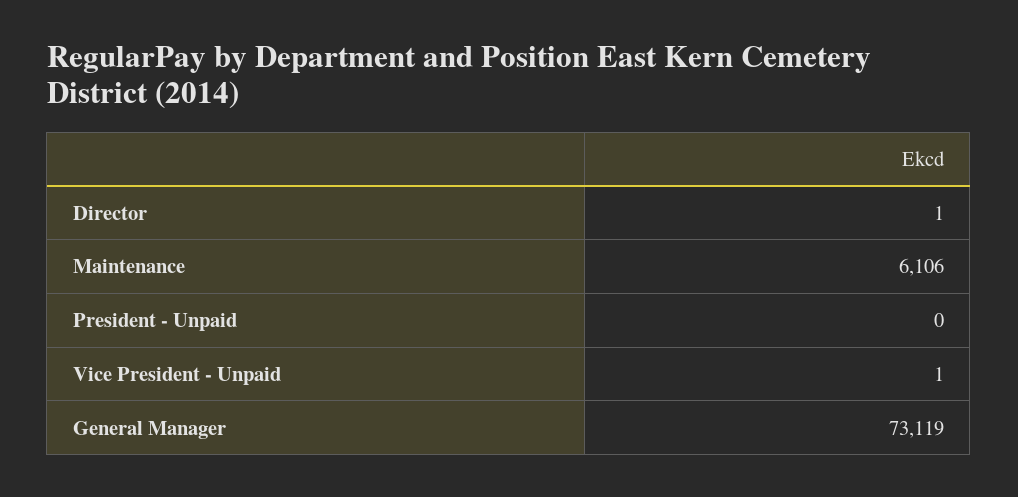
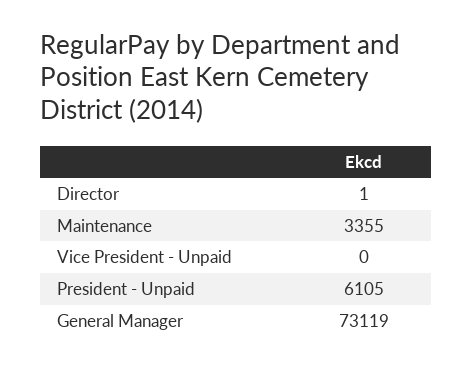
Maintenance: 6106 -> 3355
President - Unpaid: 0 -> 6105
Vice President - Unpaid: 1 -> 0

